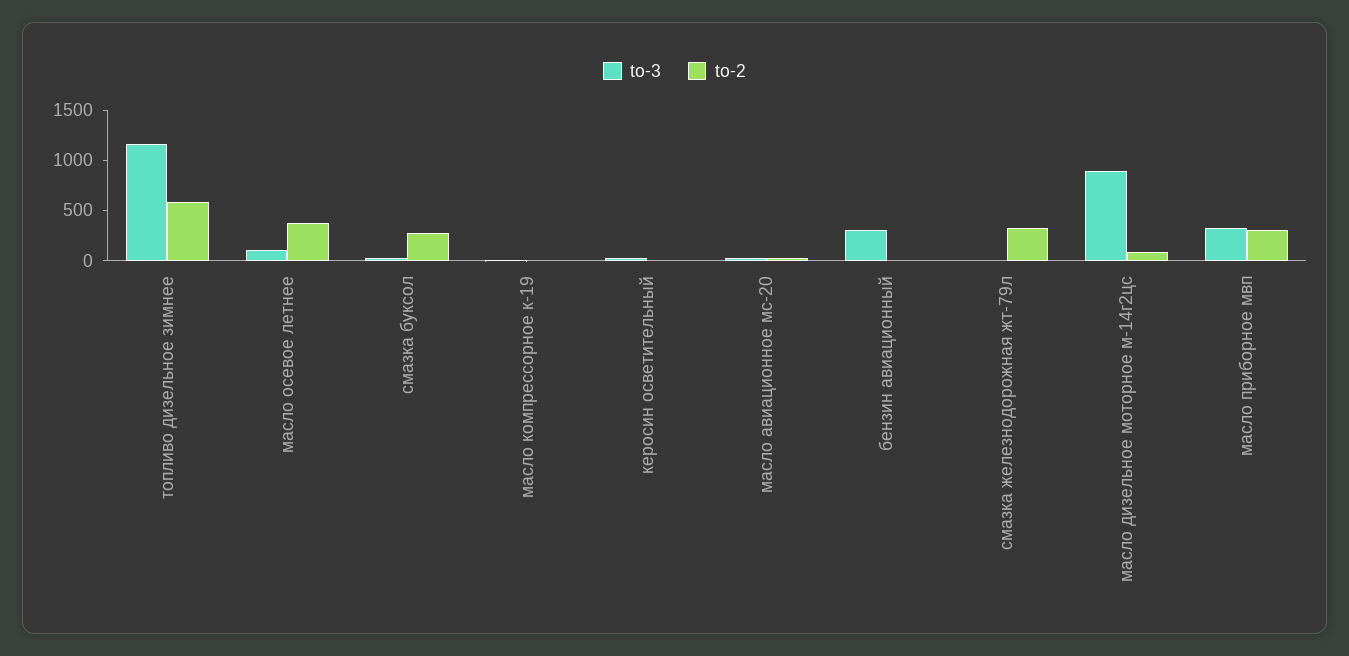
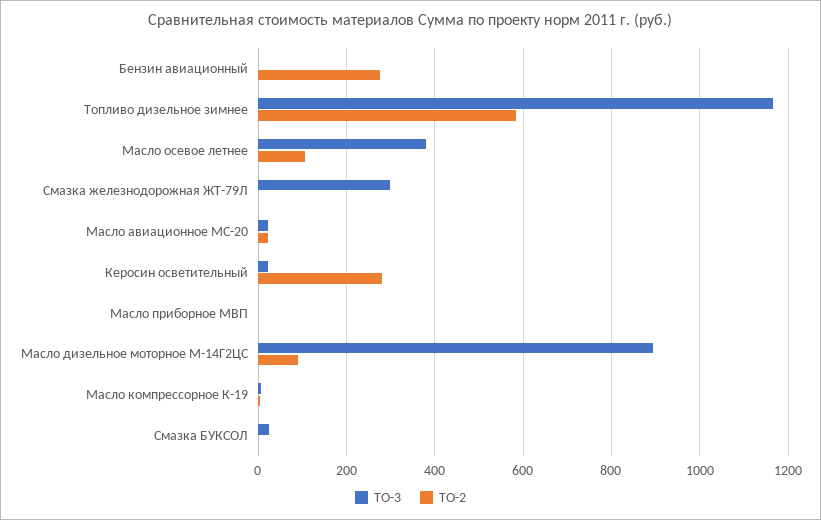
to-3, масло осевое летнее: 100 -> 380
to-2, масло осевое летнее: 400 -> 100
to-2, смазка буксол: 300 -> 0
to-2, керосин осветительный: 0 -> 280
to-3, бензин авиационный: 300 -> 0
to-2, бензин авиационный: 0 -> 280
to-3, смазка железнодорожная жт-79л: 0 -> 300
to-2, смазка железнодорожная жт-79л: 300 -> 0
to-3, масло приборное мвп: 300 -> 0
to-2, масло приборное мвп: 300 -> 0

